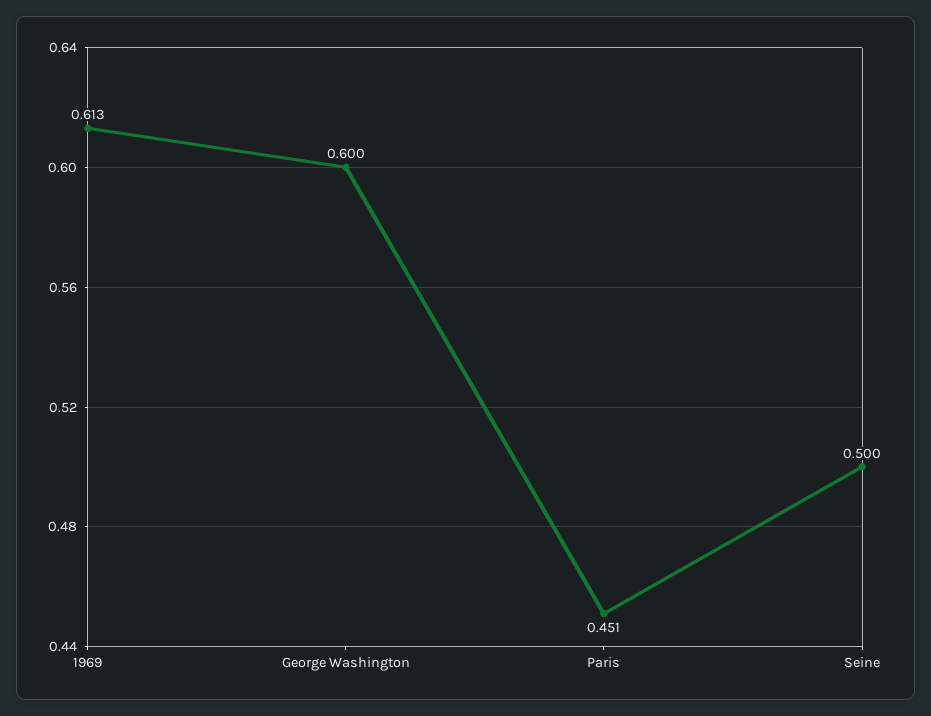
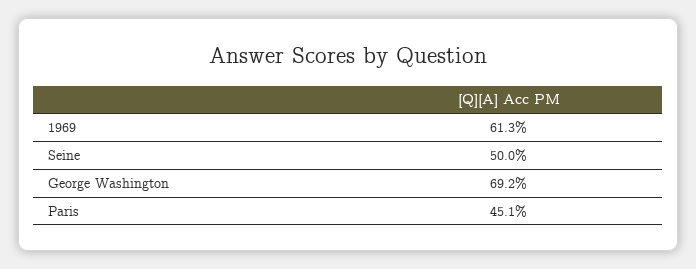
George Washington: 0.6 -> 0.692

